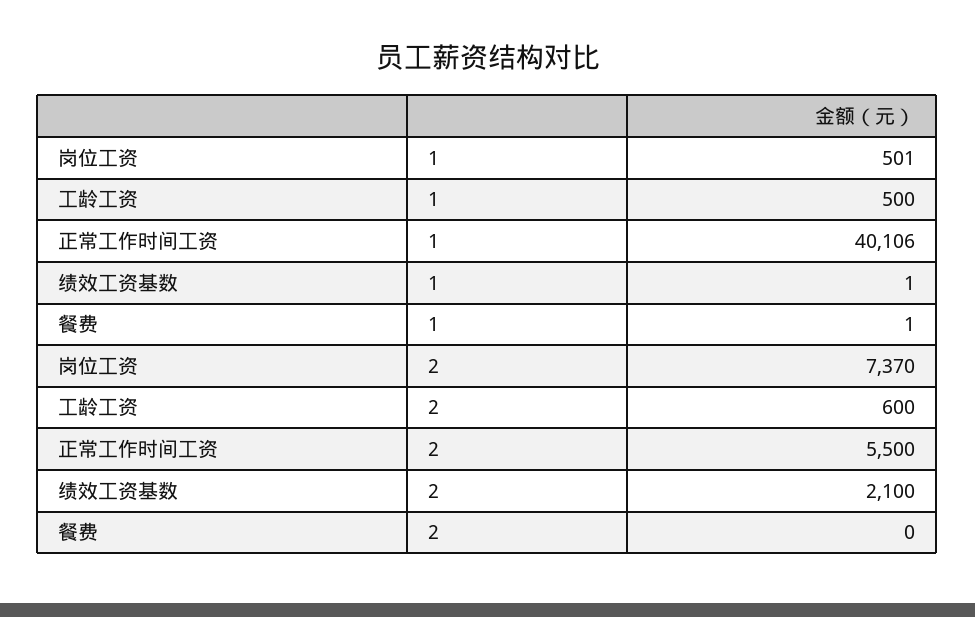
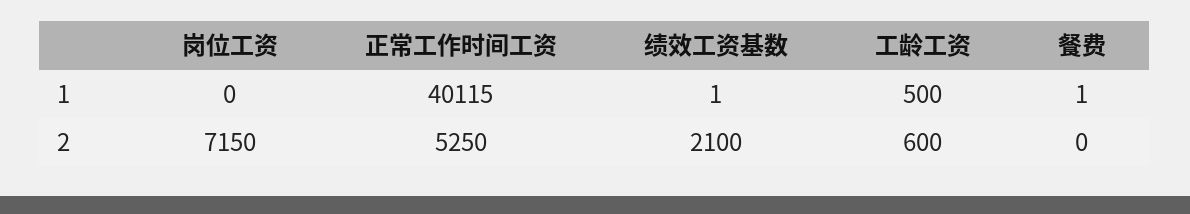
岗位工资, 1: 501 -> 0
正常工作时间工资, 1: 40106 -> 40115
岗位工资, 2: 7370 -> 7150
正常工作时间工资, 2: 5500 -> 5250

